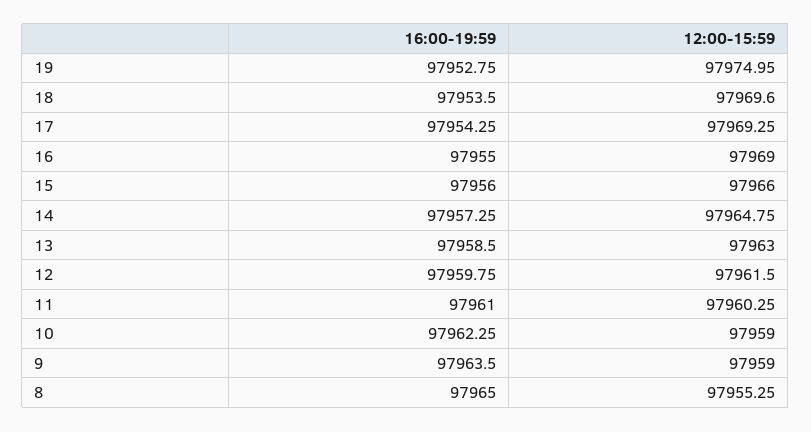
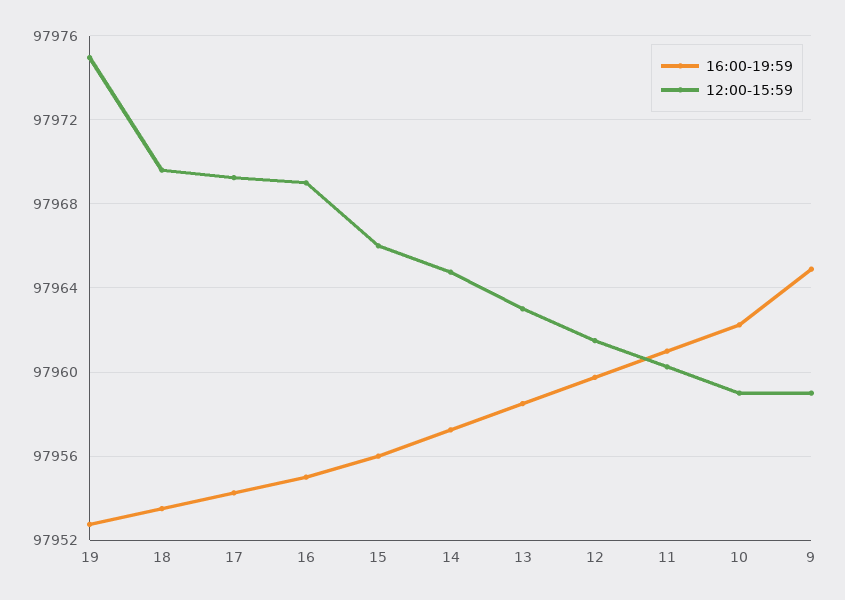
16:00-19:59, 9: 97963.5 -> 97965
16:00-19:59, 8: 97965 -> none
12:00-15:59, 8: 97955.25 -> none

